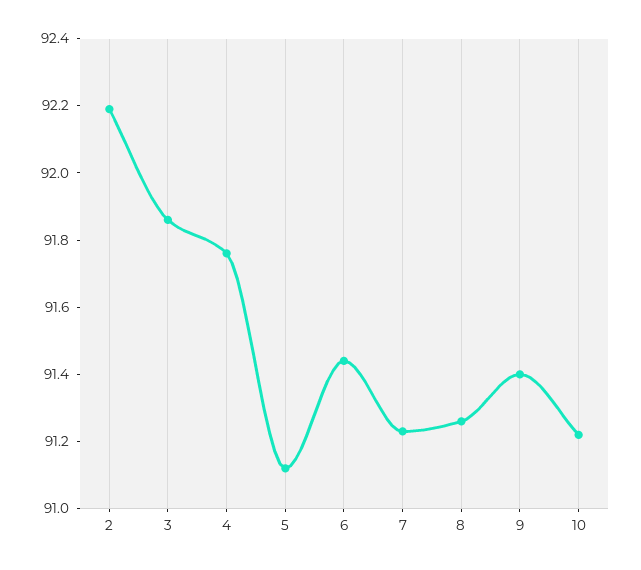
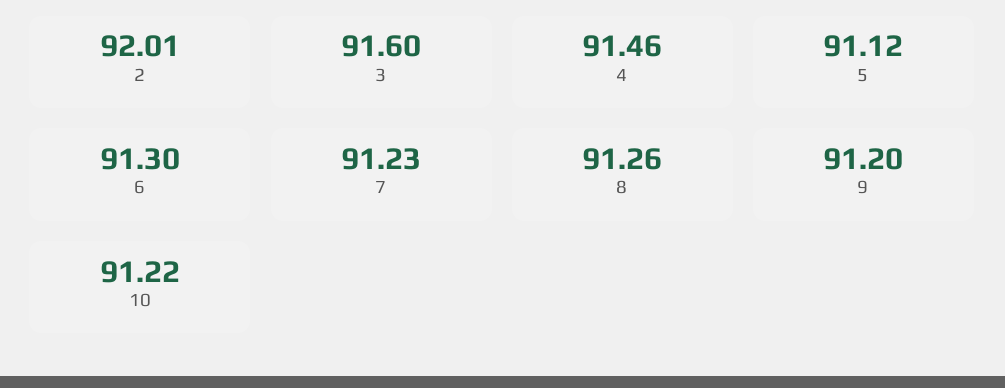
2: 92.2 -> 92.01
3: 91.85 -> 91.6
4: 91.75 -> 91.46
6: 91.45 -> 91.3
9: 91.4 -> 91.2

